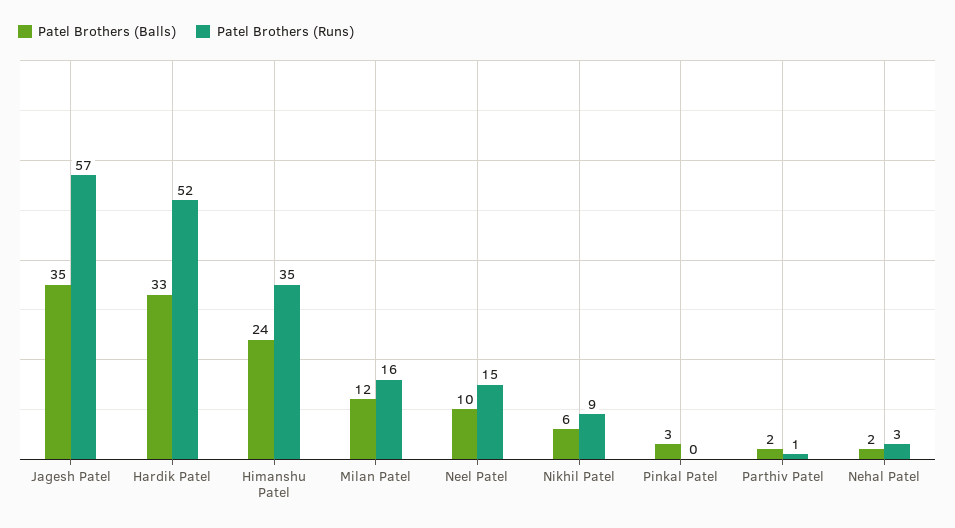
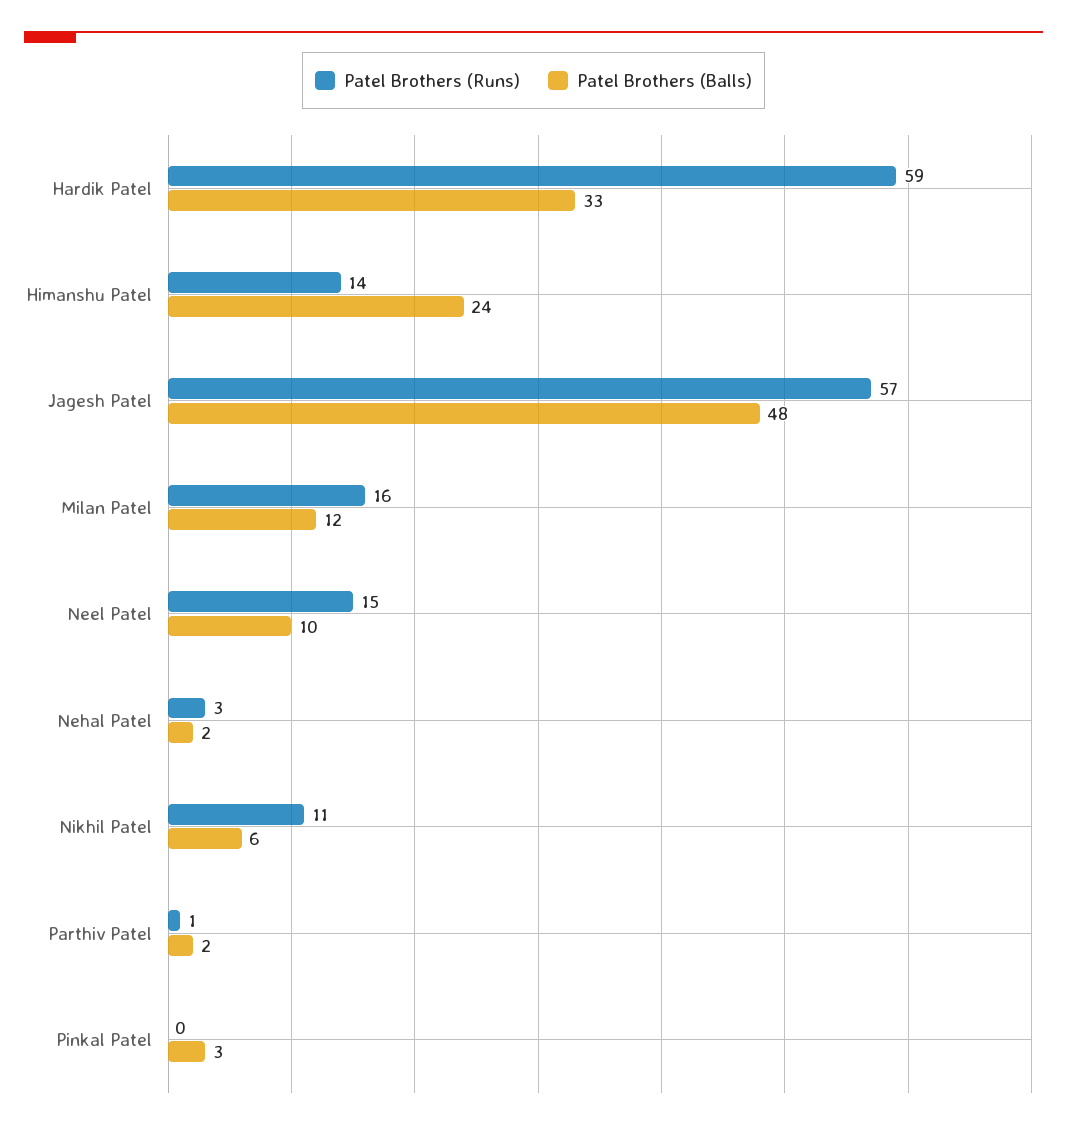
Patel Brothers (Balls), Jagesh Patel: 35 -> 48
Patel Brothers (Runs), Hardik Patel: 52 -> 59
Patel Brothers (Runs), Himanshu Patel: 35 -> 14
Patel Brothers (Runs), Nikhil Patel: 9 -> 11

